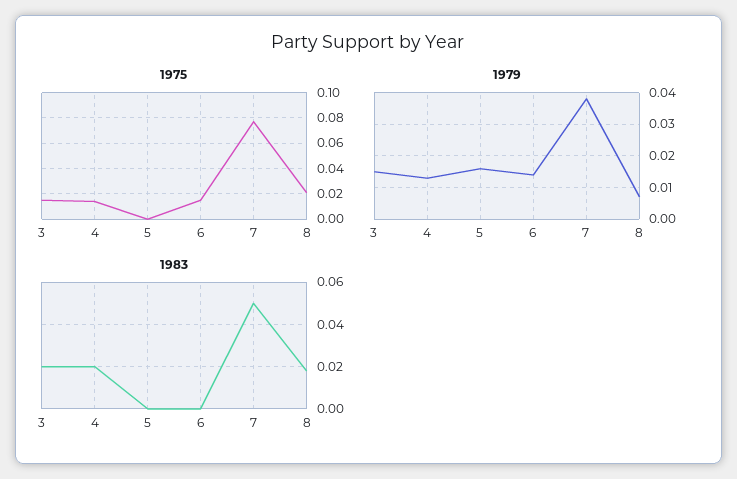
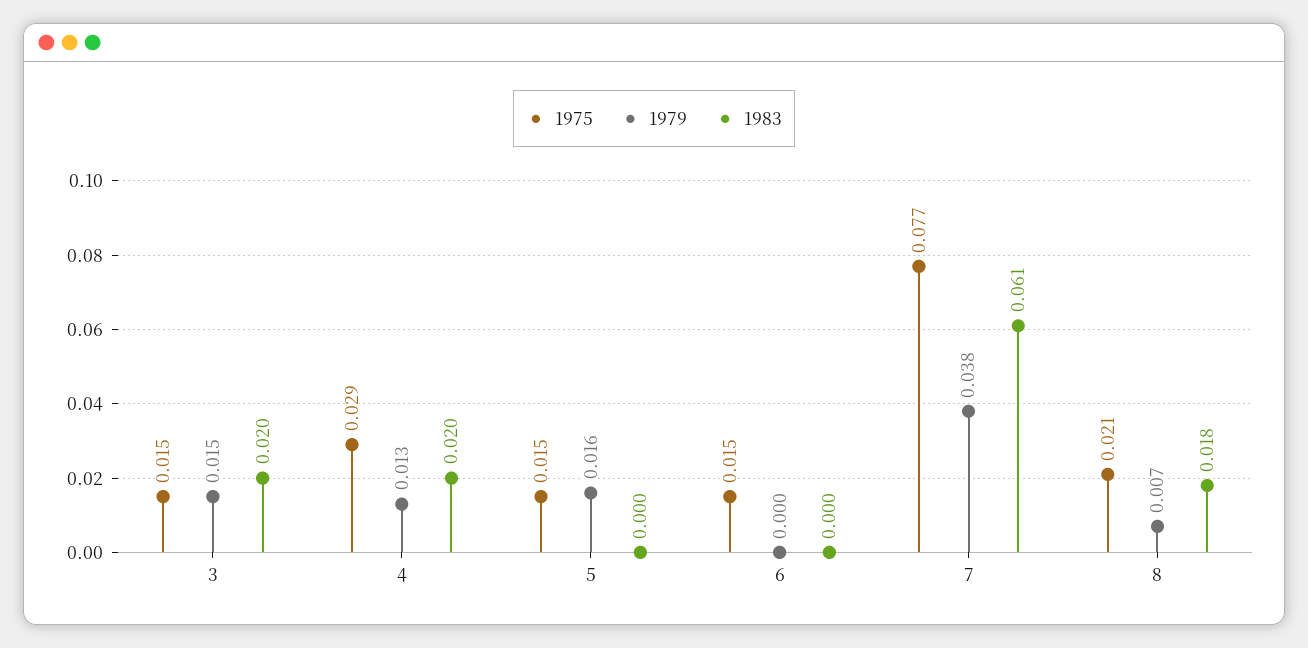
1975, 4: 0.015 -> 0.029
1975, 5: 0 -> 0.015
1979, 6: 0.015 -> 0
1983, 7: 0.05 -> 0.061

